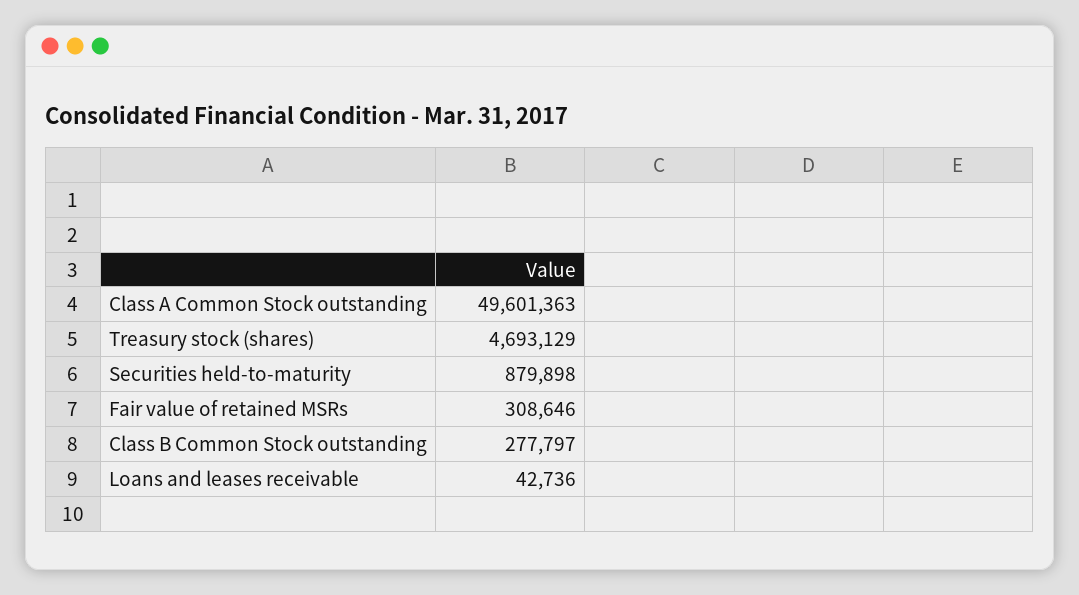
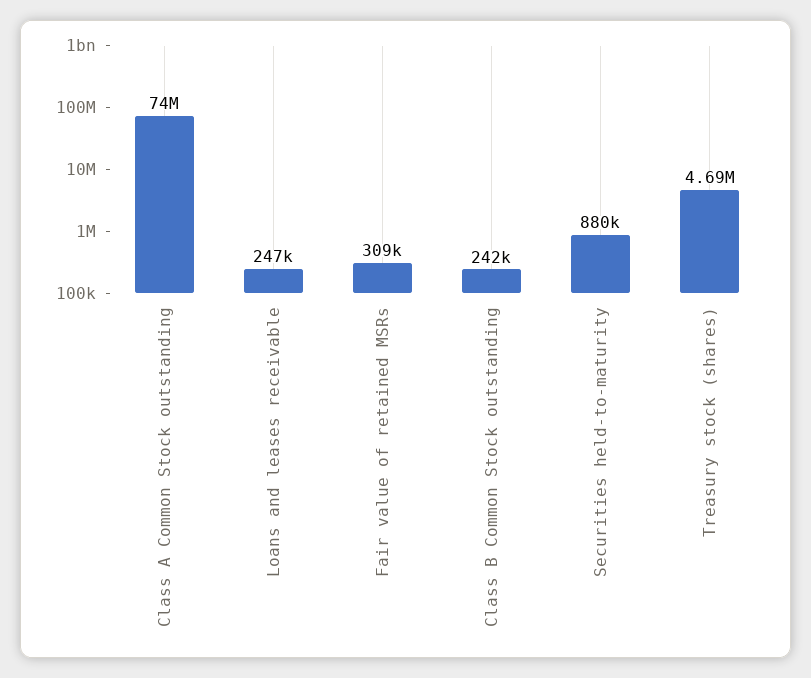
Class A Common Stock outstanding: 49601363 -> 74000000
Class B Common Stock outstanding: 277797 -> 242000
Loans and leases receivable: 42736 -> 247000

